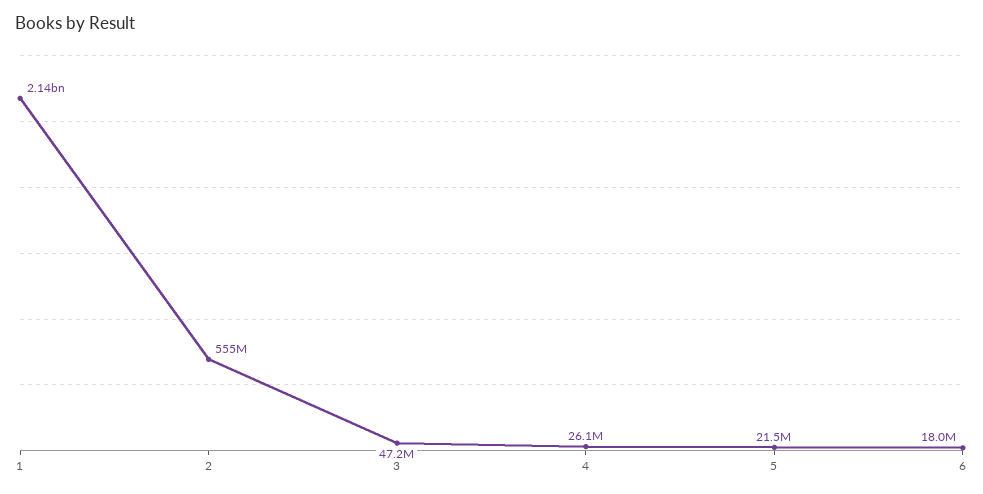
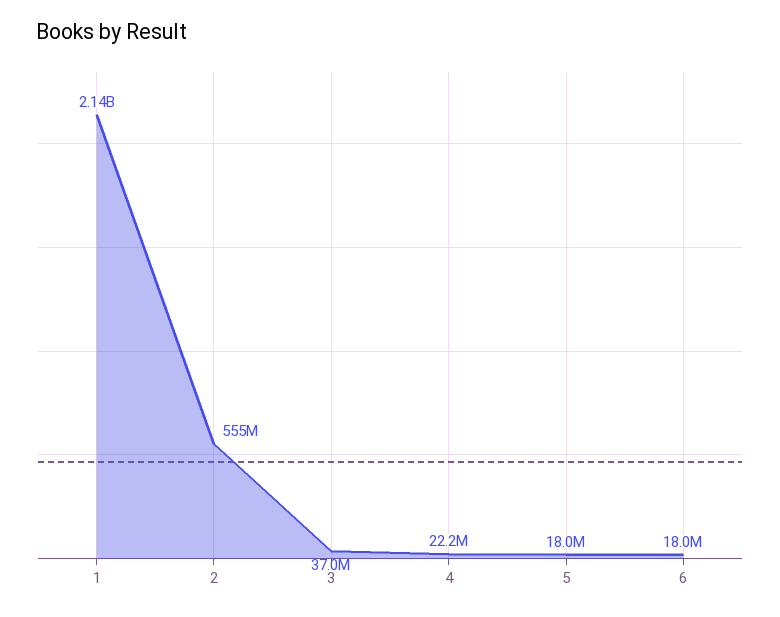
3: 47200000 -> 37000000
4: 26100000 -> 22200000
5: 21500000 -> 18000000

